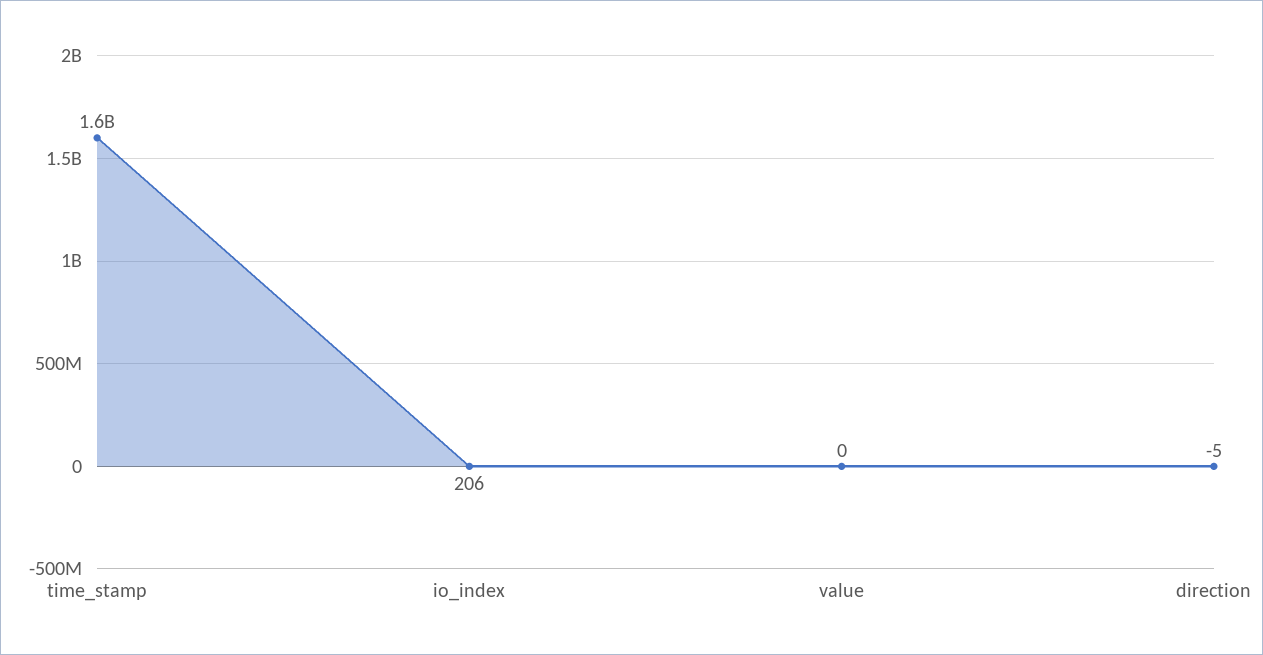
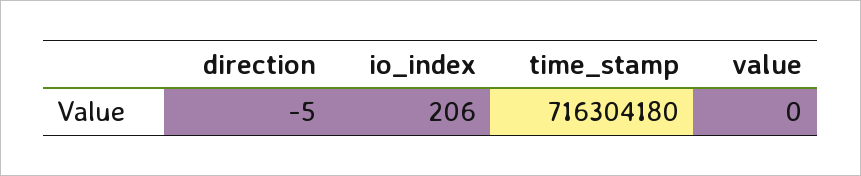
time_stamp: 1600000000 -> 716304180

